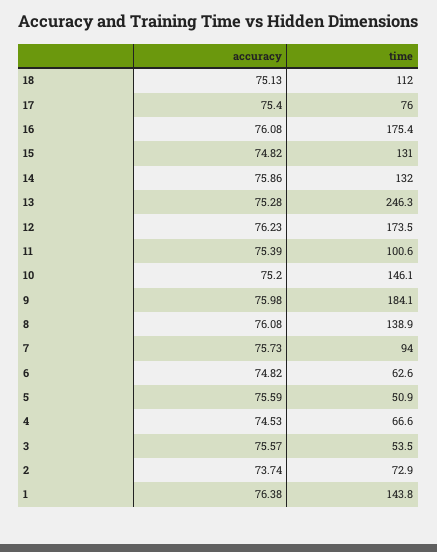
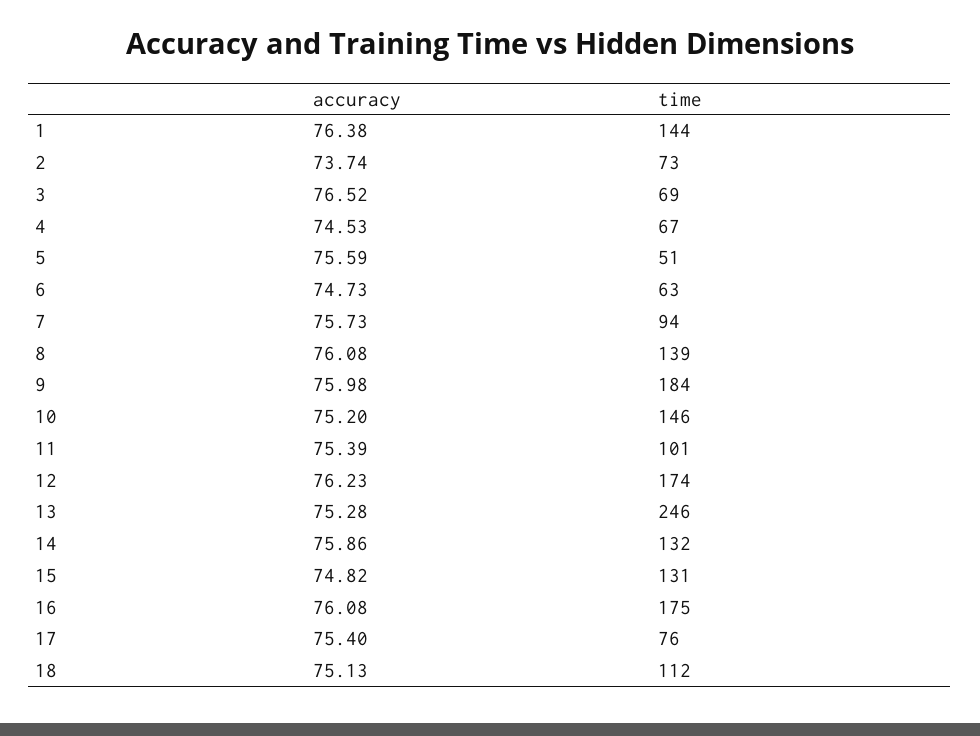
accuracy, 6: 74.82 -> 74.73
accuracy, 3: 75.57 -> 76.52
time, 3: 53.5 -> 69

